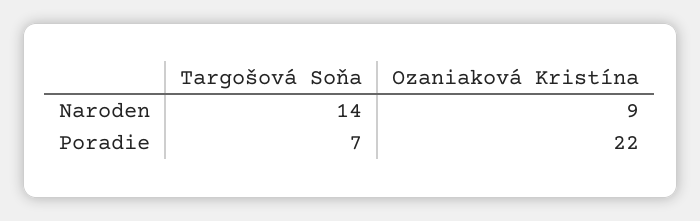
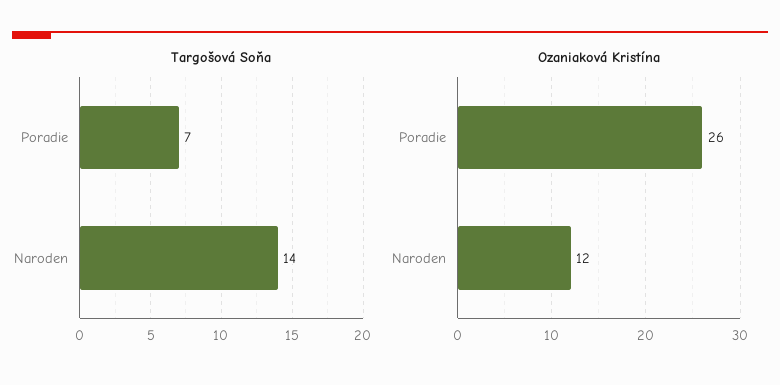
Ozaniaková Kristína, Naroden: 9 -> 12
Ozaniaková Kristína, Poradie: 22 -> 26

